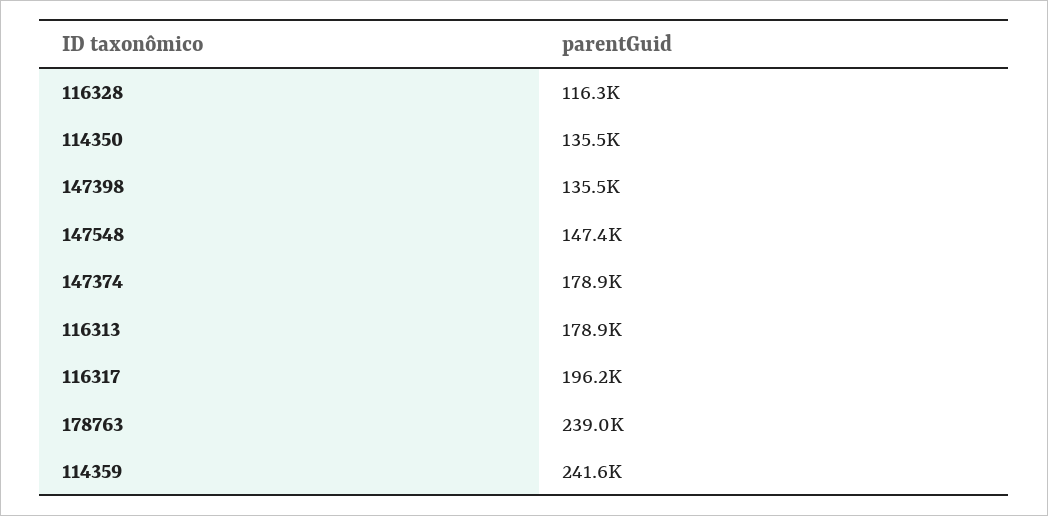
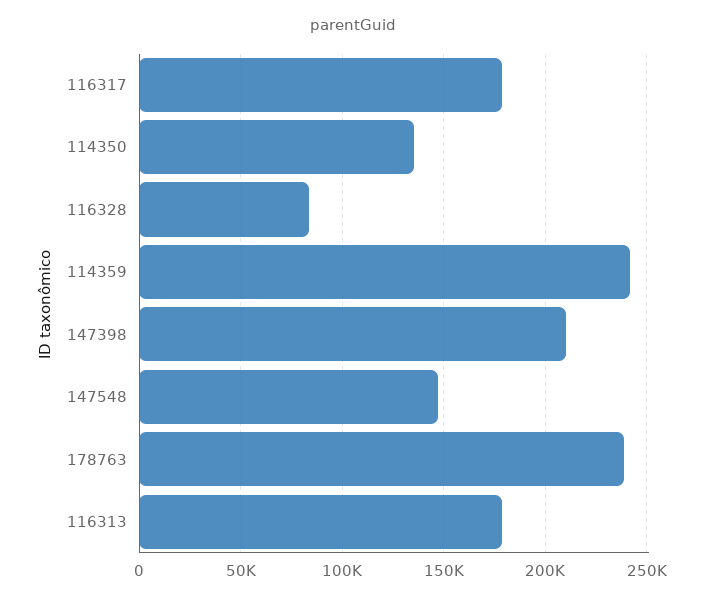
116328: 116300 -> 85000
147398: 135500 -> 210000
147374: 178900 -> none
116317: 196200 -> 180000

